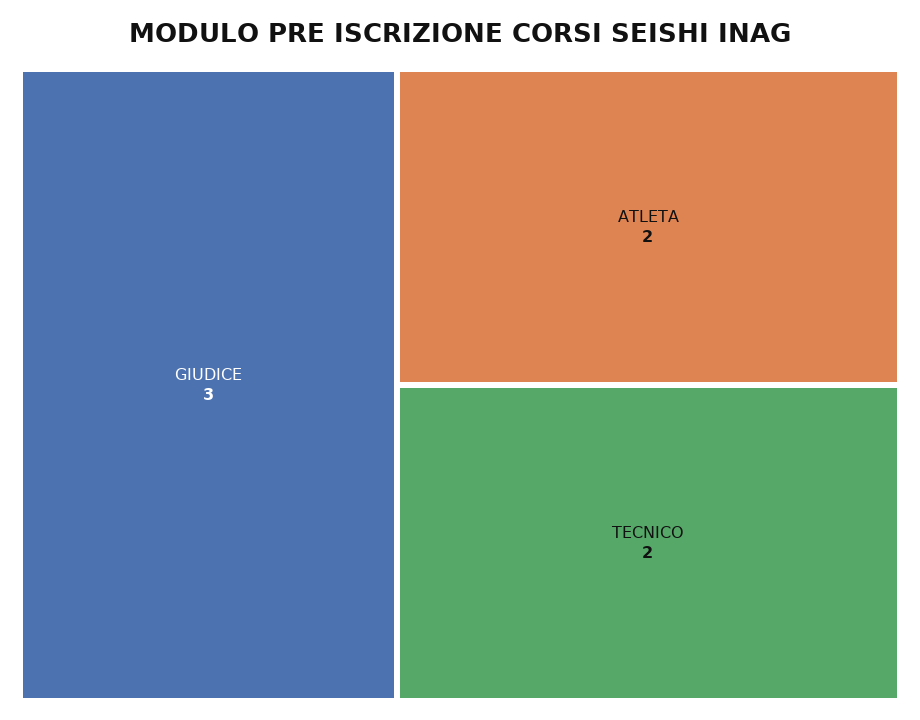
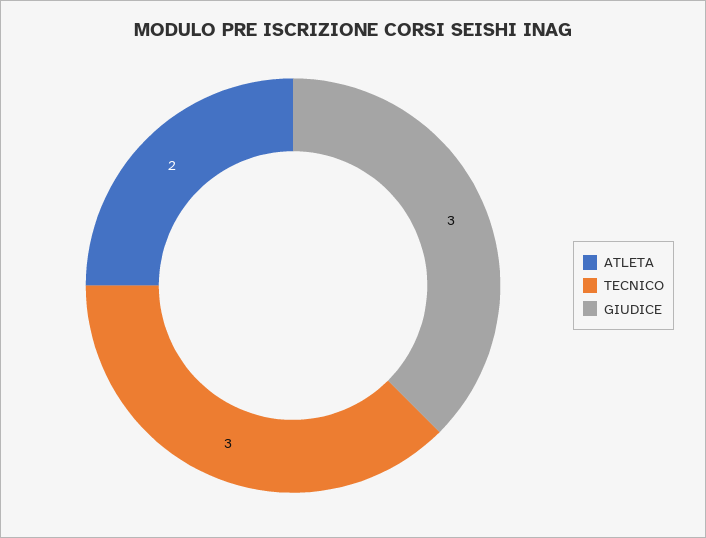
TECNICO: 2 -> 3

